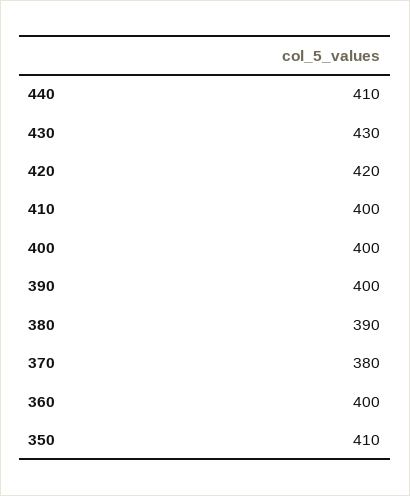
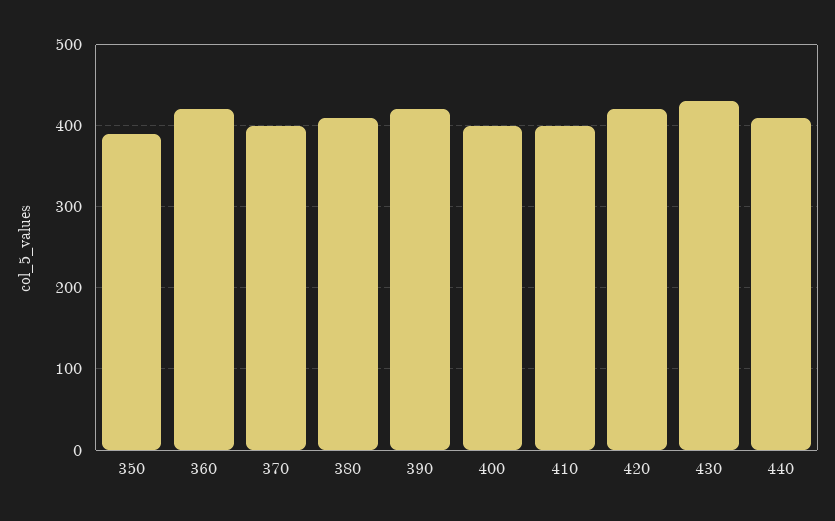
390: 400 -> 420
380: 390 -> 410
370: 380 -> 400
360: 400 -> 420
350: 410 -> 390

